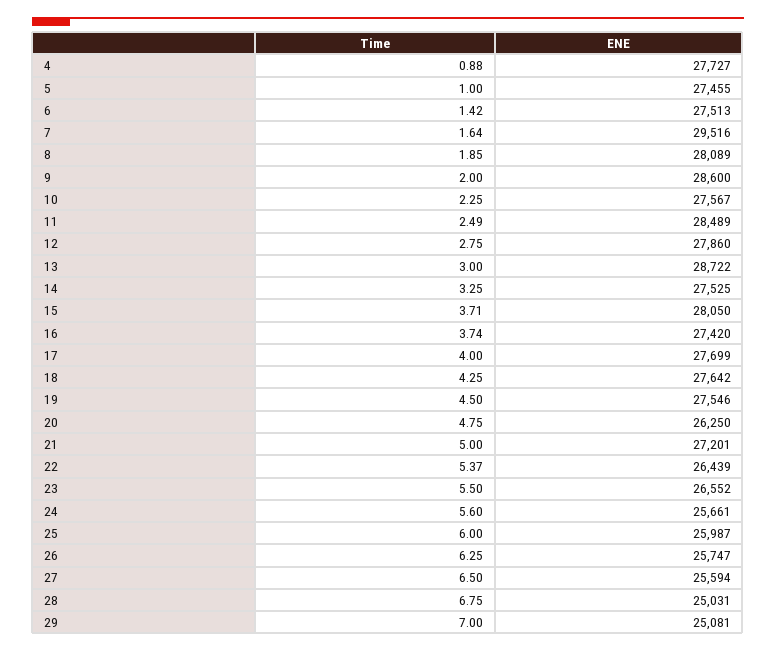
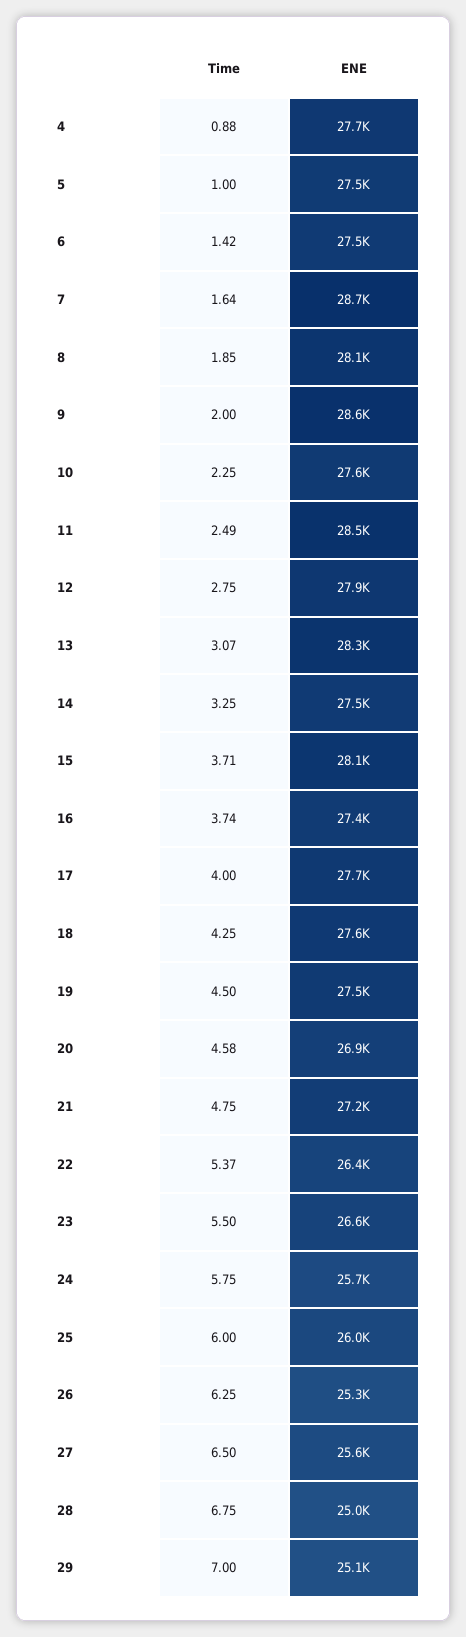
ENE, 7: 29516 -> 28700
Time, 13: 3 -> 3.07
ENE, 13: 28722 -> 28300
Time, 20: 4.75 -> 4.58
ENE, 20: 26250 -> 26900
Time, 21: 5 -> 4.75
Time, 24: 5.6 -> 5.75
ENE, 26: 25747 -> 25300

